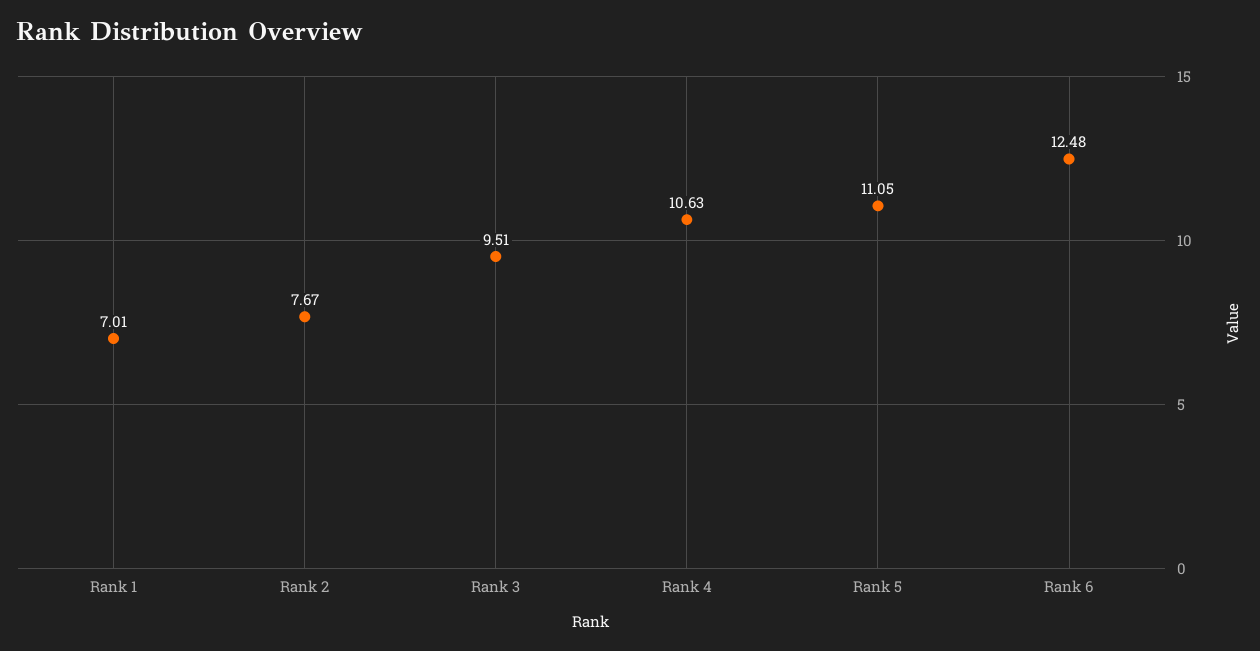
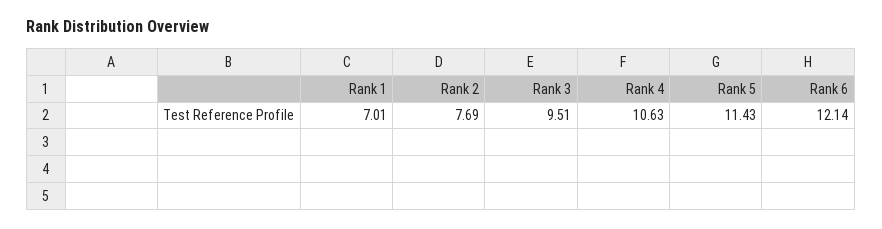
Rank 2: 7.67 -> 7.69
Rank 5: 11.05 -> 11.43
Rank 6: 12.48 -> 12.14

